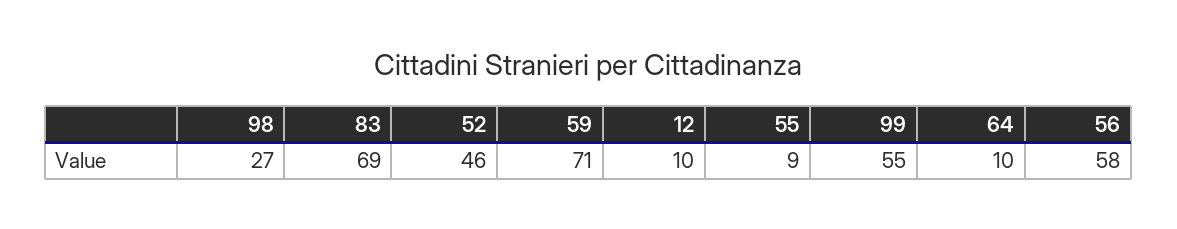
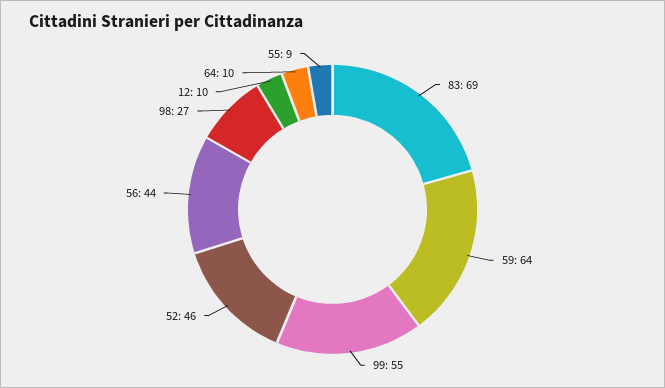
59: 71 -> 64
56: 58 -> 44

